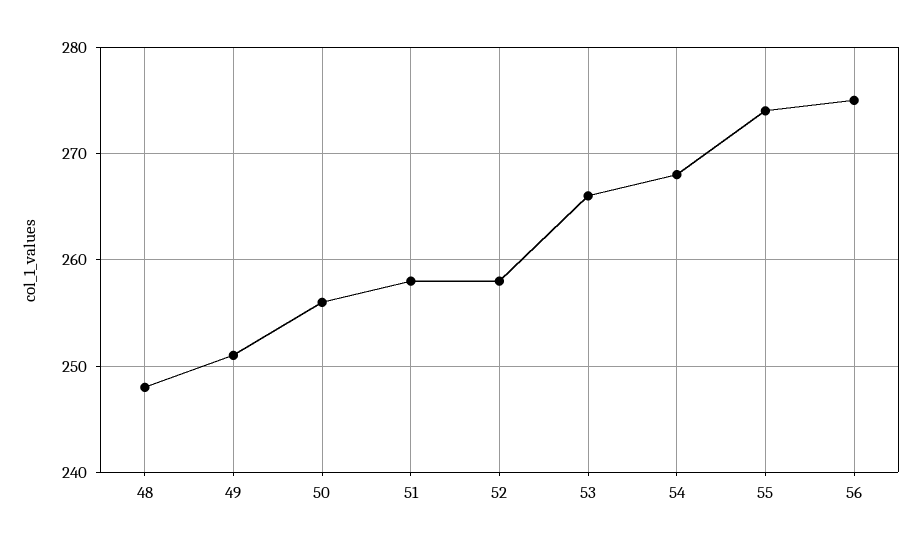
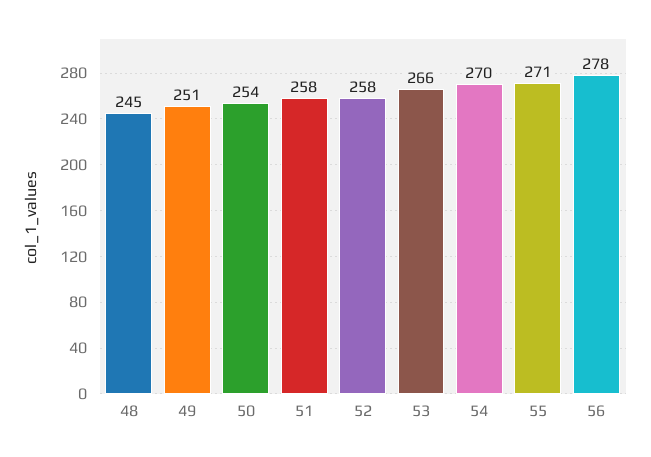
48: 248 -> 245
50: 256 -> 254
54: 268 -> 270
55: 274 -> 271
56: 275 -> 278

